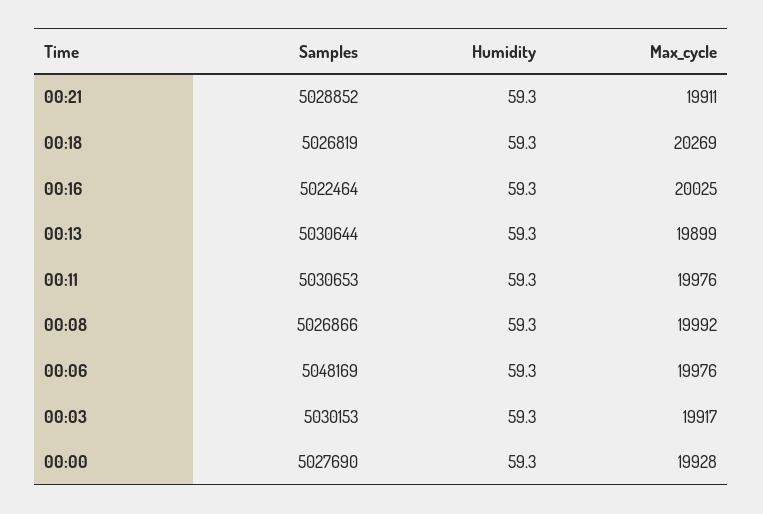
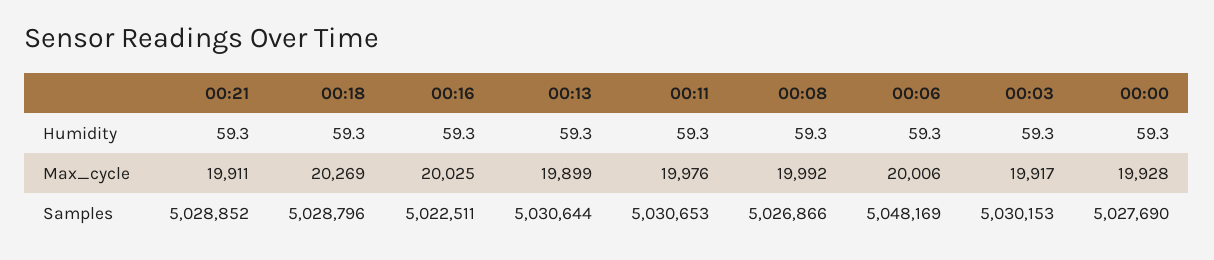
Samples, 00:18: 5026819 -> 5028796
Samples, 00:16: 5022464 -> 5022511
Max_cycle, 00:06: 19976 -> 20006

